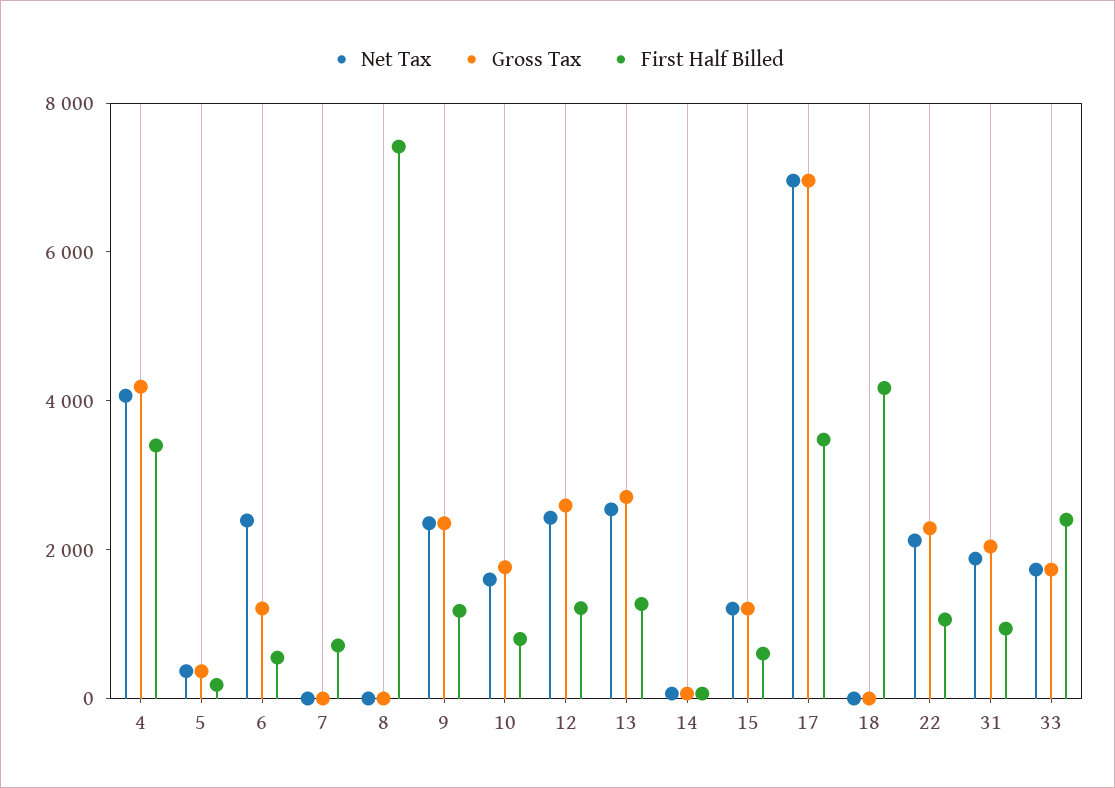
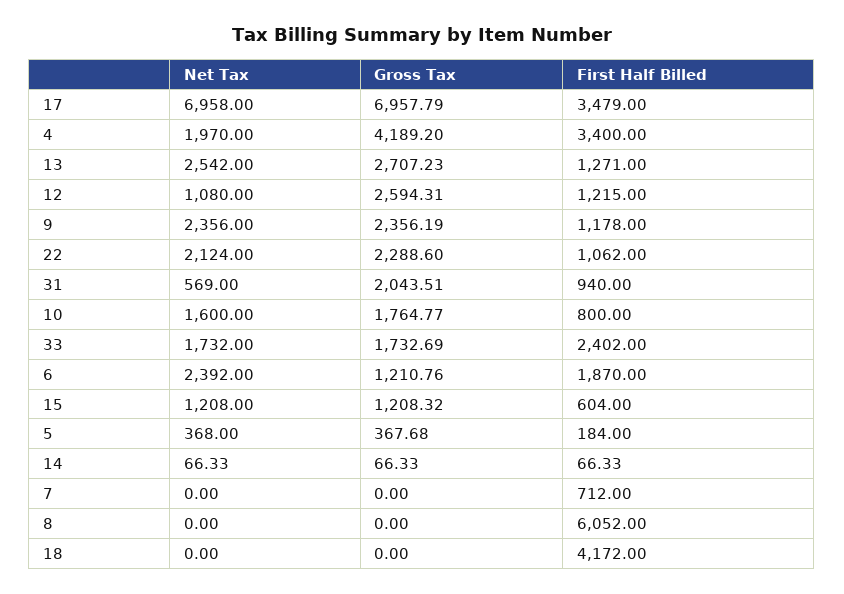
Net Tax, 4: 4000 -> 1970
First Half Billed, 6: 500 -> 1870
First Half Billed, 8: 7500 -> 6052
Net Tax, 12: 2500 -> 1080
Net Tax, 31: 2000 -> 569

